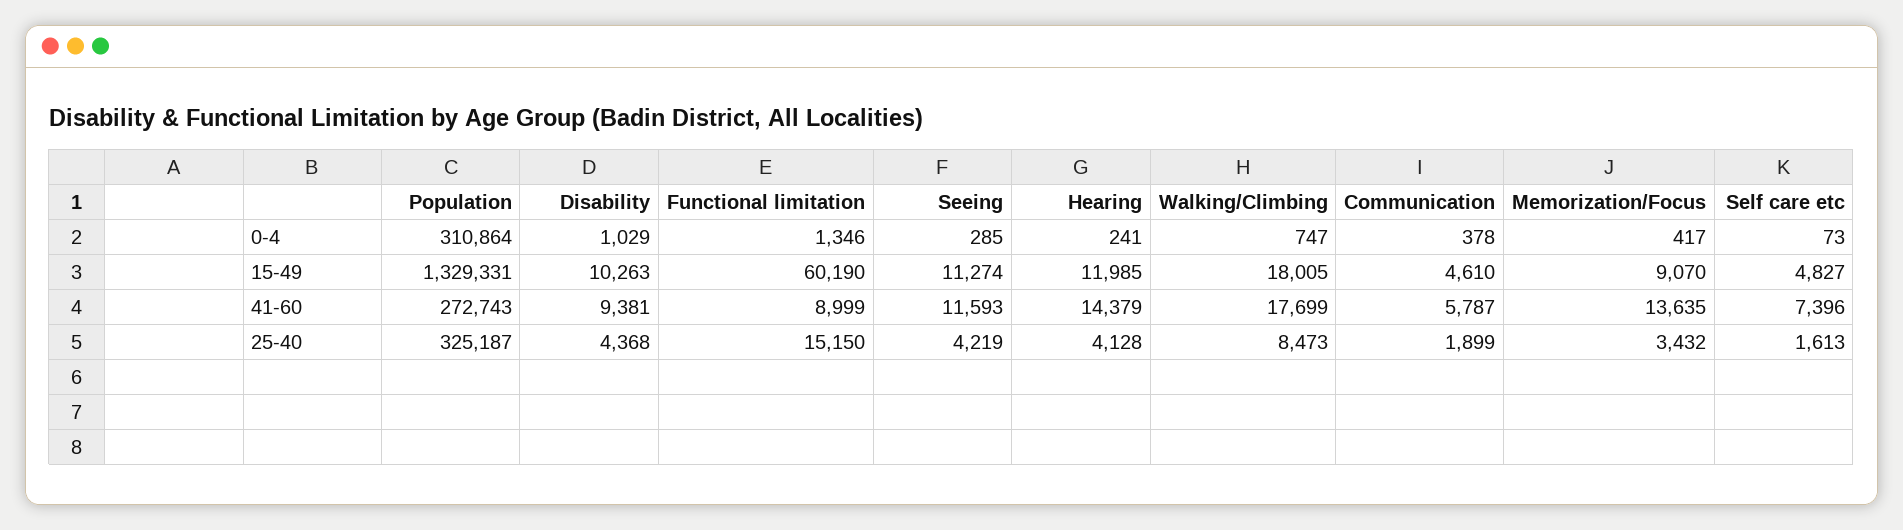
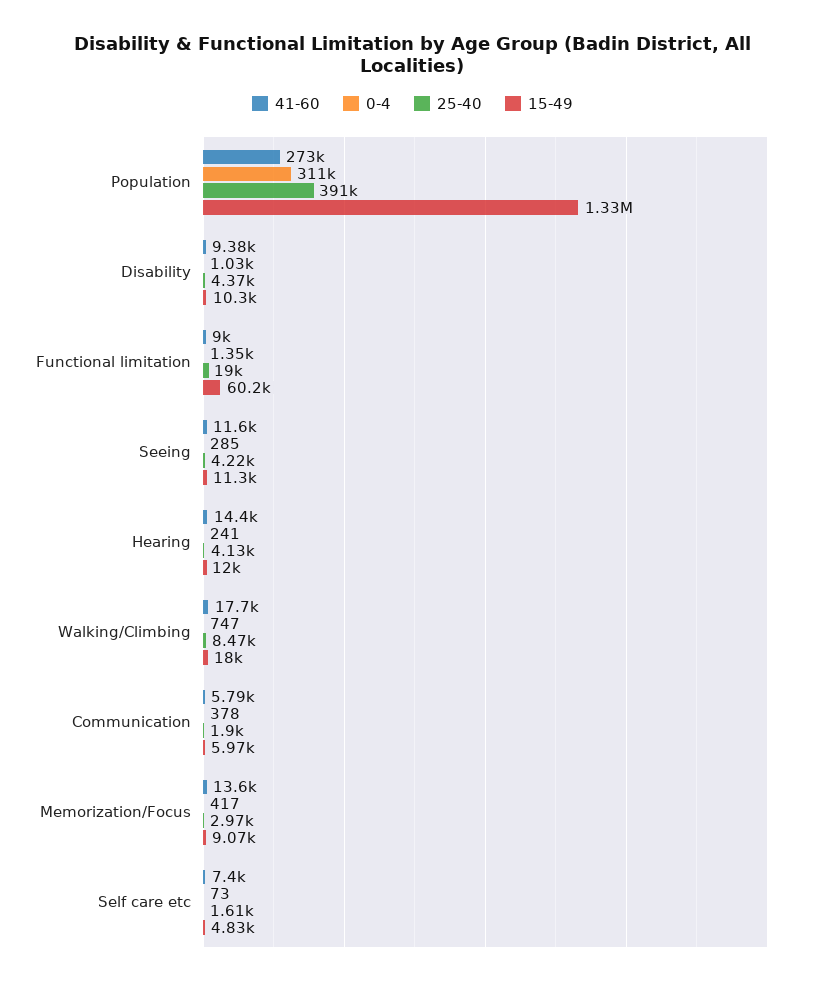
15-49, Communication: 4610 -> 5970
25-40, Population: 325187 -> 391000
25-40, Functional limitation: 15150 -> 19000
25-40, Memorization/Focus: 3432 -> 2970

